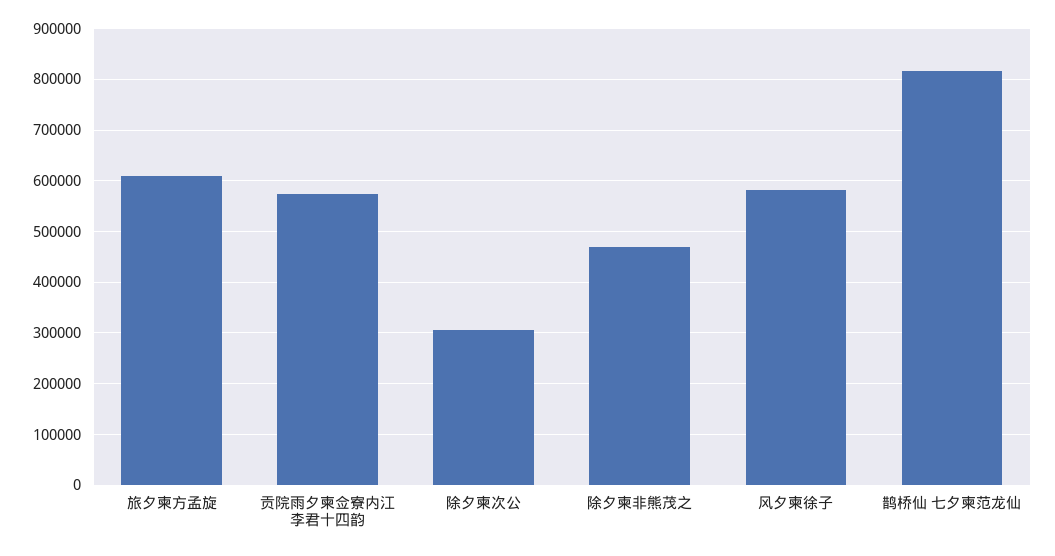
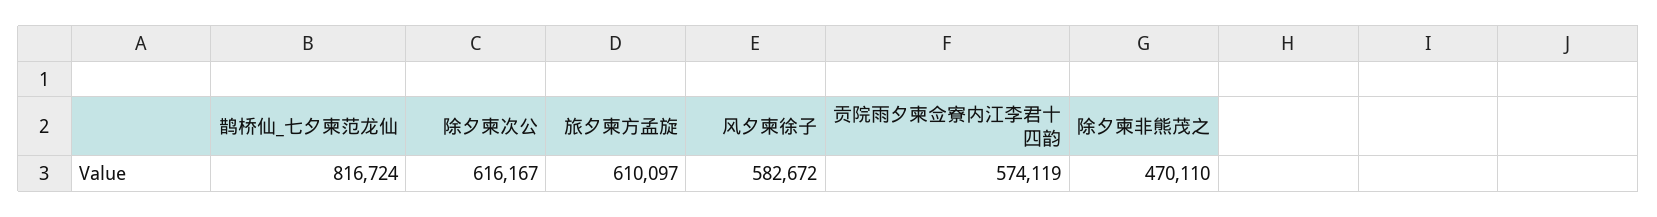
除夕柬次公: 300000 -> 616167

